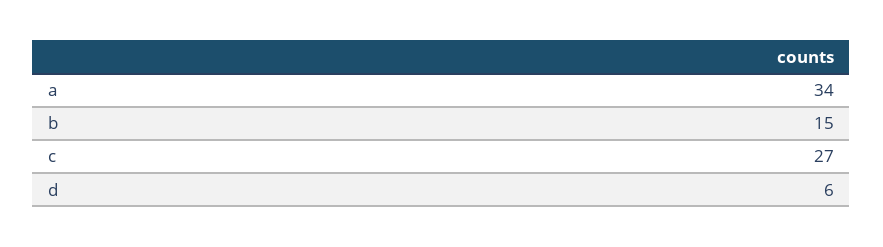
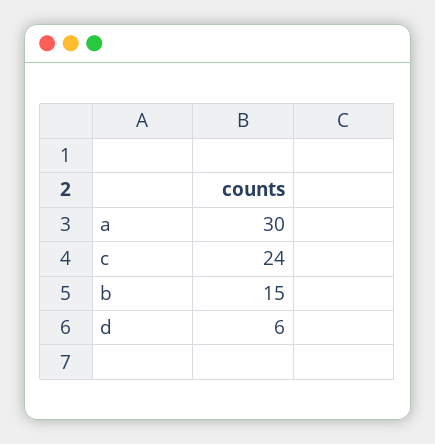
a: 34 -> 30
c: 27 -> 24

